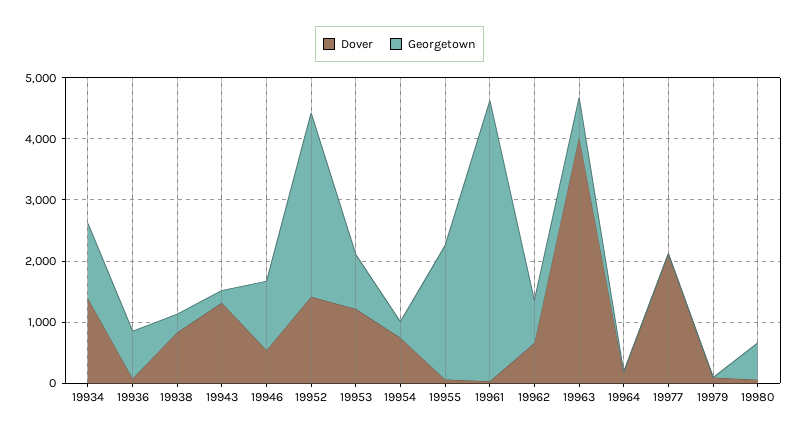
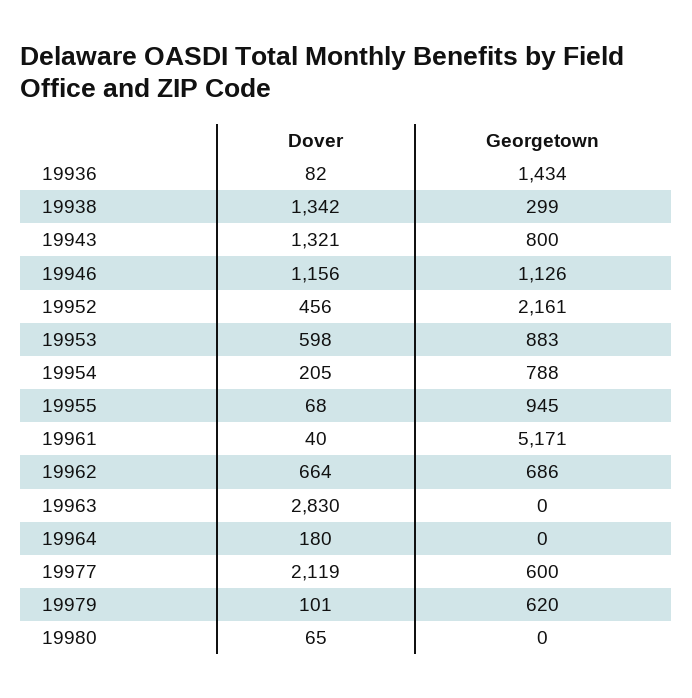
Dover, 19934: 1400 -> none
Georgetown, 19934: 1200 -> none
Georgetown, 19936: 800 -> 1434
Dover, 19938: 800 -> 1342
Georgetown, 19943: 200 -> 800
Dover, 19946: 600 -> 1156
Dover, 19952: 1400 -> 456
Georgetown, 19952: 3000 -> 2161
Dover, 19953: 1200 -> 598
Dover, 19954: 800 -> 205
Georgetown, 19954: 200 -> 788
Georgetown, 19955: 2200 -> 945
Georgetown, 19961: 4600 -> 5171
Dover, 19963: 4000 -> 2830
Georgetown, 19963: 600 -> 0
Georgetown, 19977: 0 -> 600
Georgetown, 19979: 0 -> 620
Georgetown, 19980: 600 -> 0

